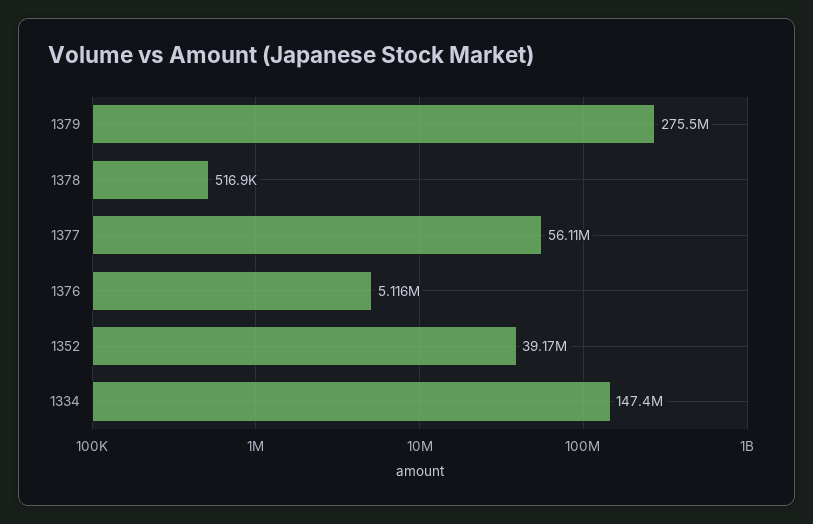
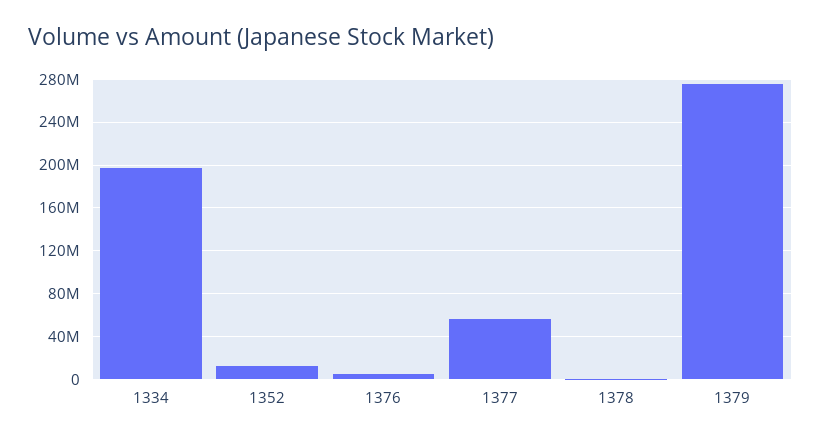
1352: 39170000 -> 10000000
1334: 147400000 -> 200000000

